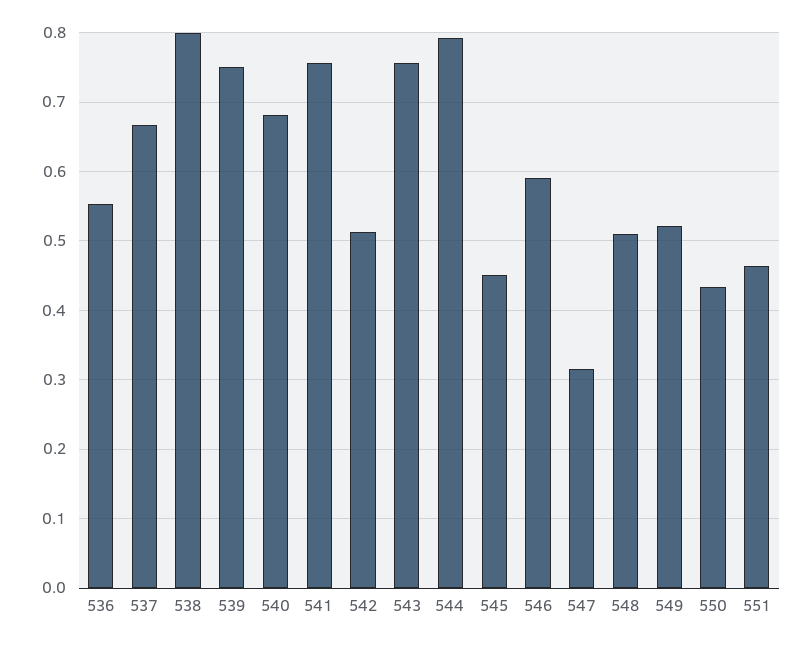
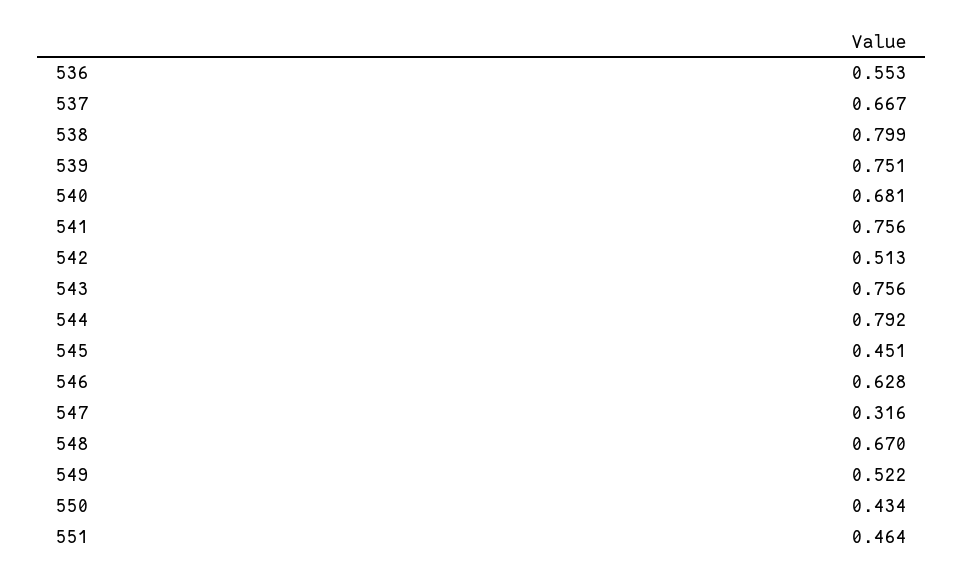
546: 0.59 -> 0.628
548: 0.51 -> 0.67

